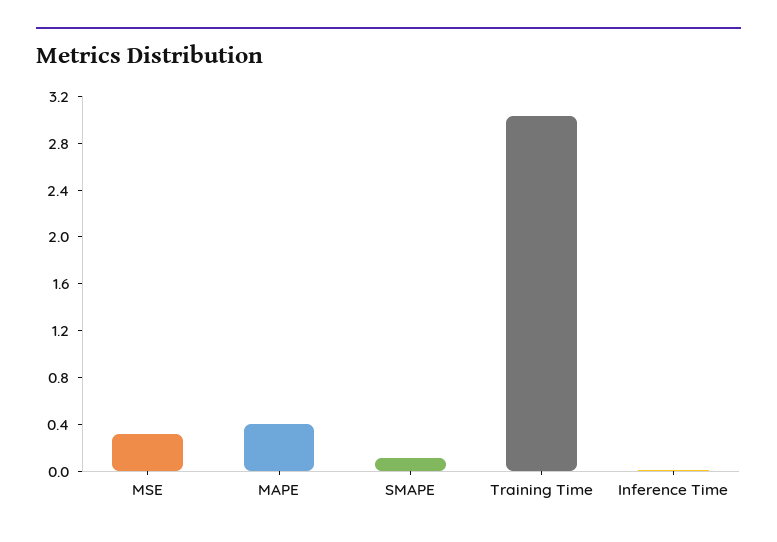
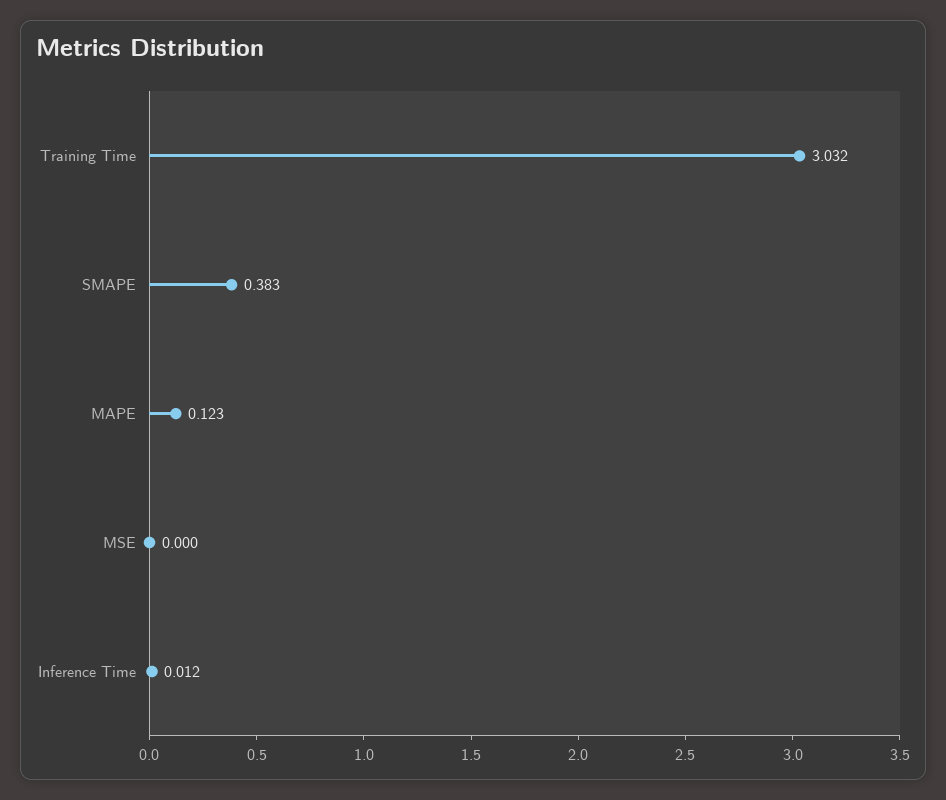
MSE: 0.3 -> 0
MAPE: 0.4 -> 0.123
SMAPE: 0.1 -> 0.383

